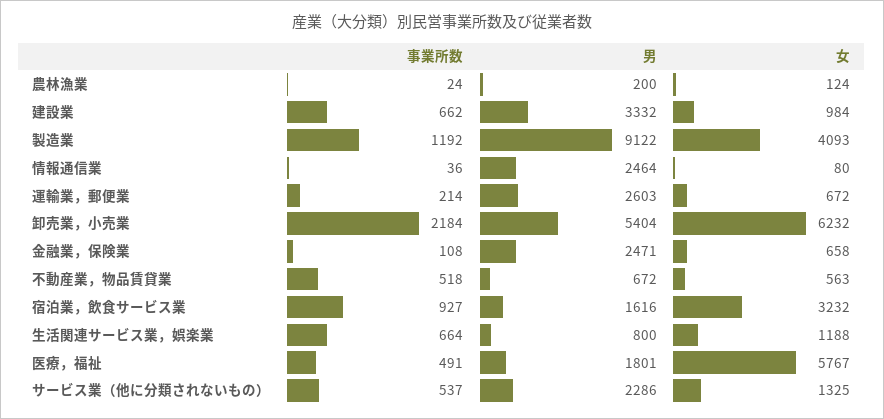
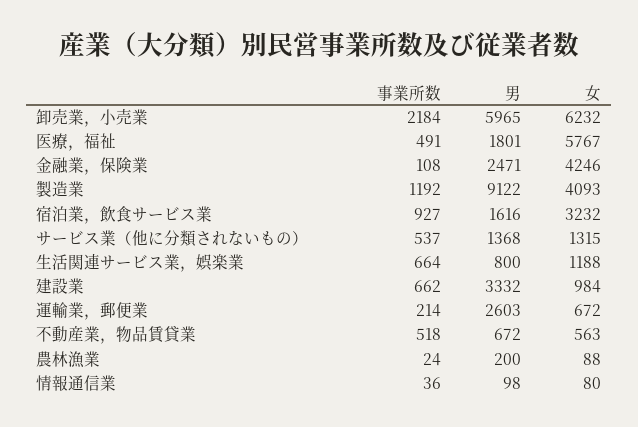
女, 農林漁業: 124 -> 88
男, 情報通信業: 2464 -> 98
男, 卸売業，小売業: 5404 -> 5965
女, 金融業，保険業: 658 -> 4246
男, サービス業（他に分類されないもの）: 2286 -> 1368
女, サービス業（他に分類されないもの）: 1325 -> 1315

